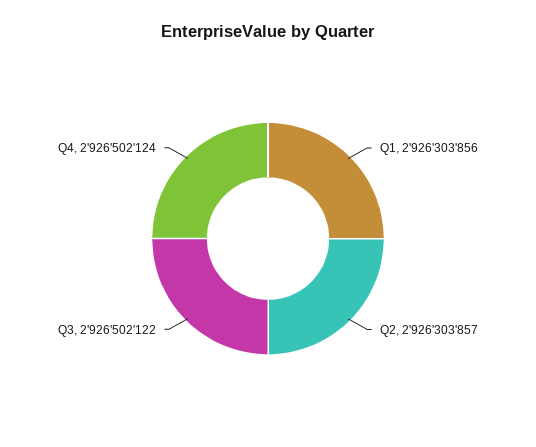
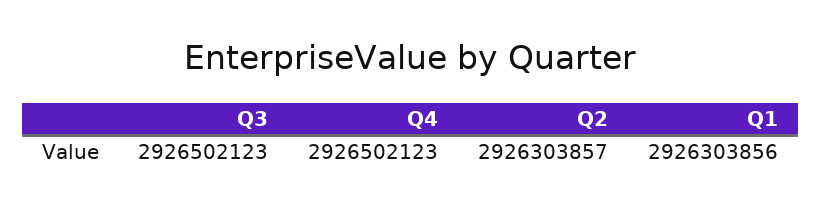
Q3: 2926502122 -> 2926502123
Q4: 2926502124 -> 2926502123

